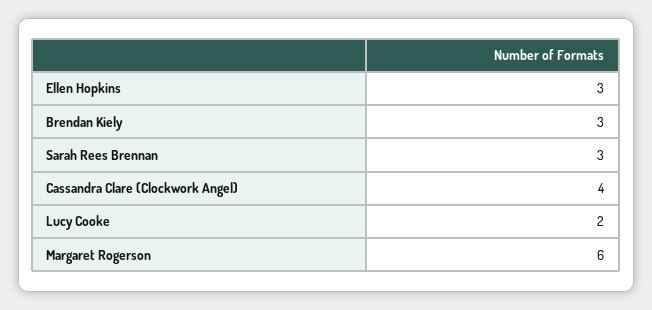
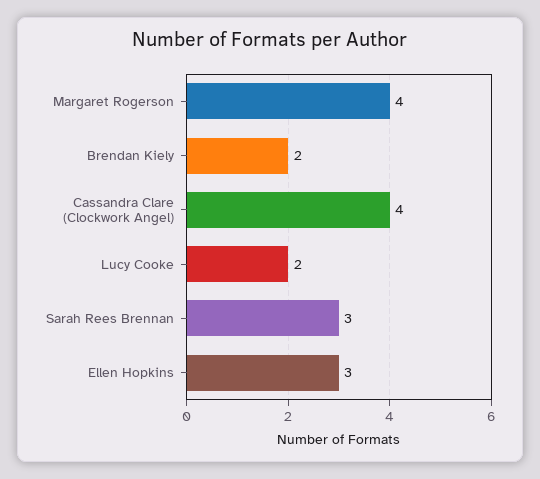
Brendan Kiely: 3 -> 2
Margaret Rogerson: 6 -> 4

